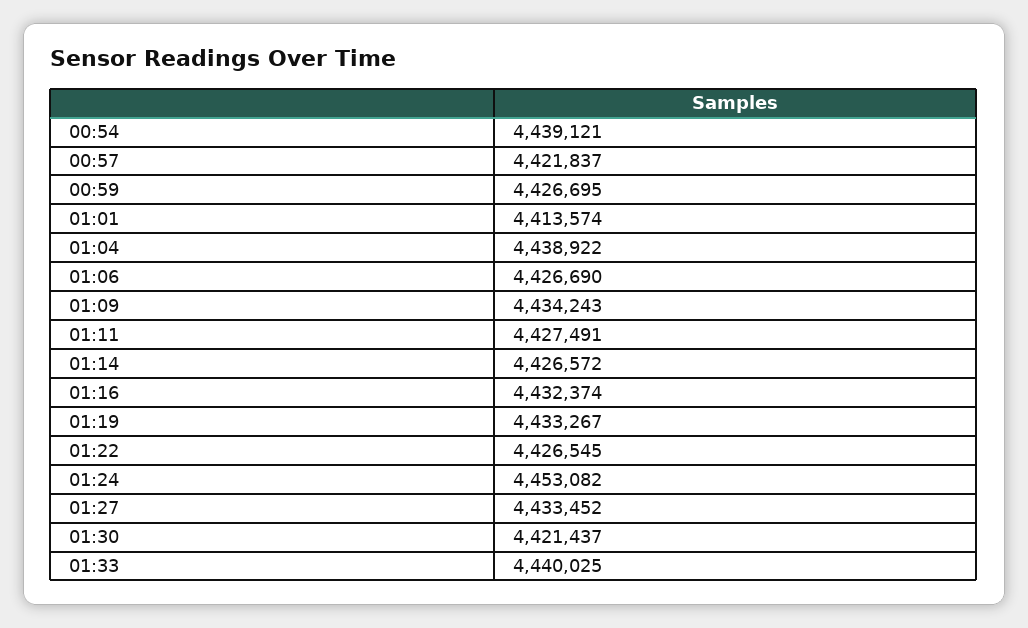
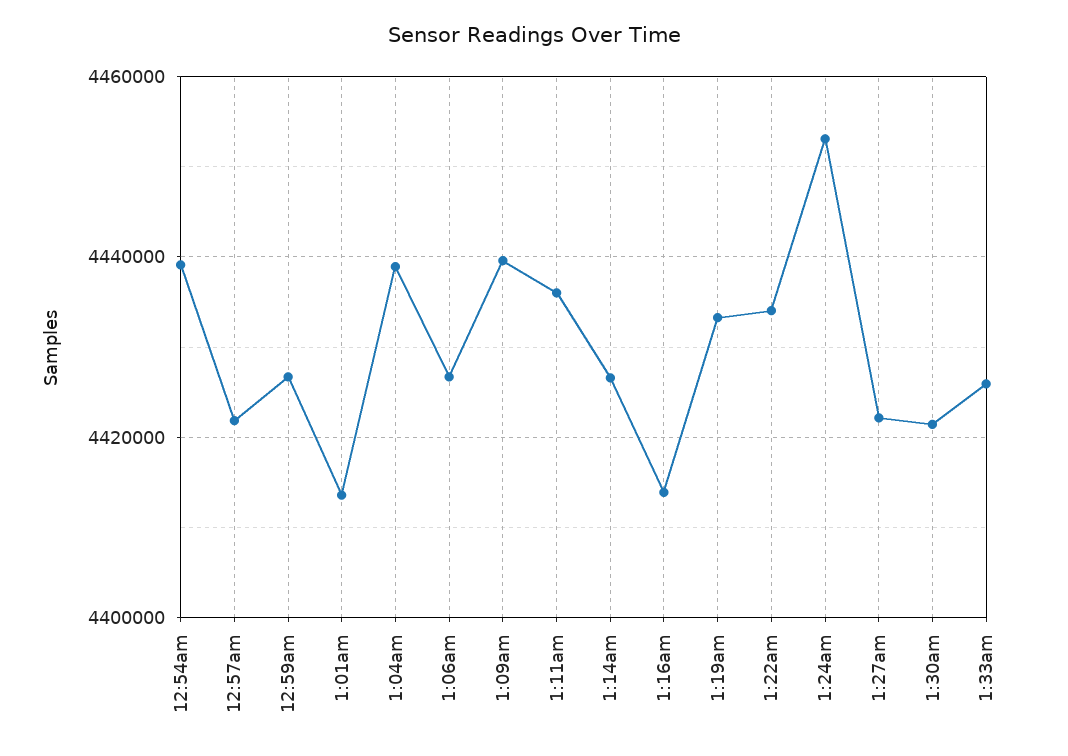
01:09: 4434243 -> 4440000
01:11: 4427491 -> 4436000
01:16: 4432374 -> 4414000
01:22: 4426545 -> 4434000
01:27: 4433452 -> 4422000
01:33: 4440025 -> 4426000

